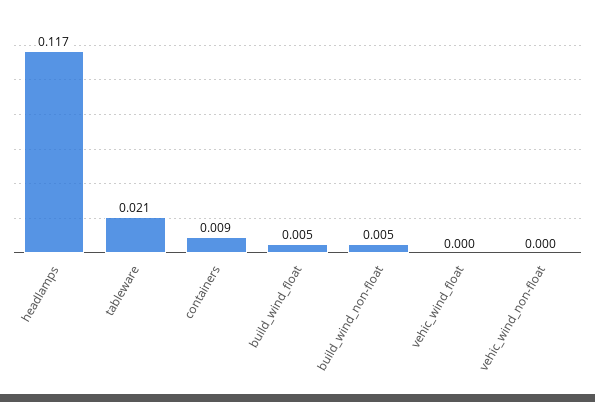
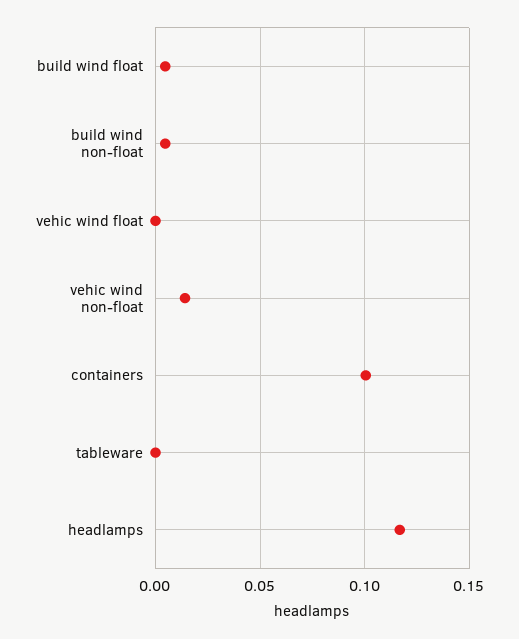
tableware: 0.021 -> 0
containers: 0.009 -> 0.1
vehic_wind_non-float: 0 -> 0.015

